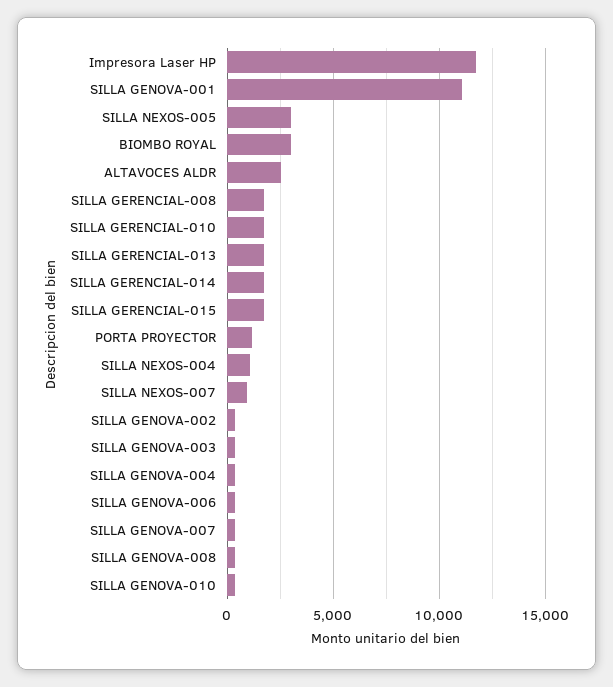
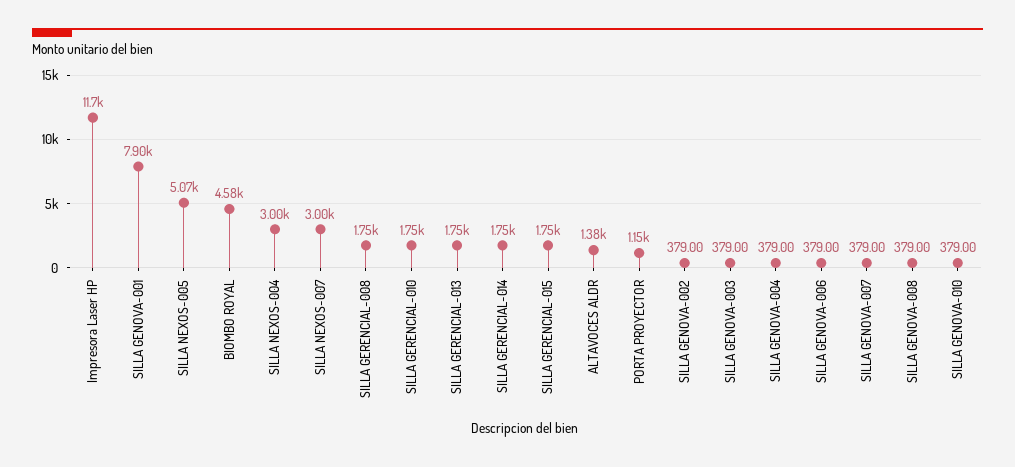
SILLA GENOVA-001: 11000 -> 7900
SILLA NEXOS-005: 3000 -> 5070
BIOMBO ROYAL: 3000 -> 4580
ALTAVOCES ALDR: 2500 -> 1380
SILLA NEXOS-004: 1000 -> 3000
SILLA NEXOS-007: 1000 -> 3000

